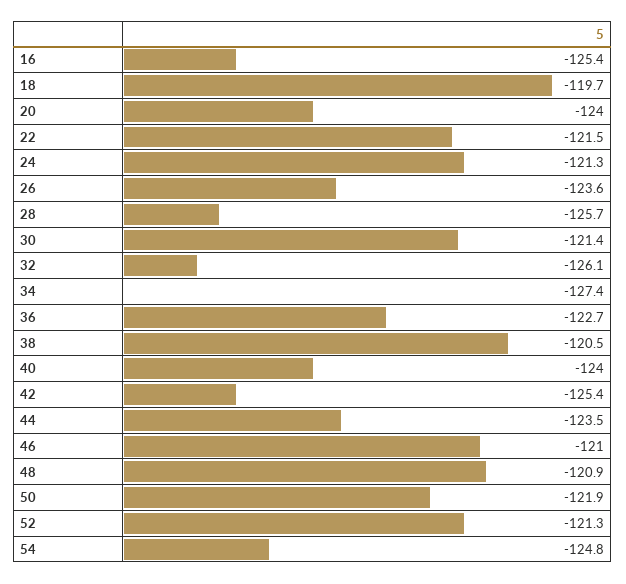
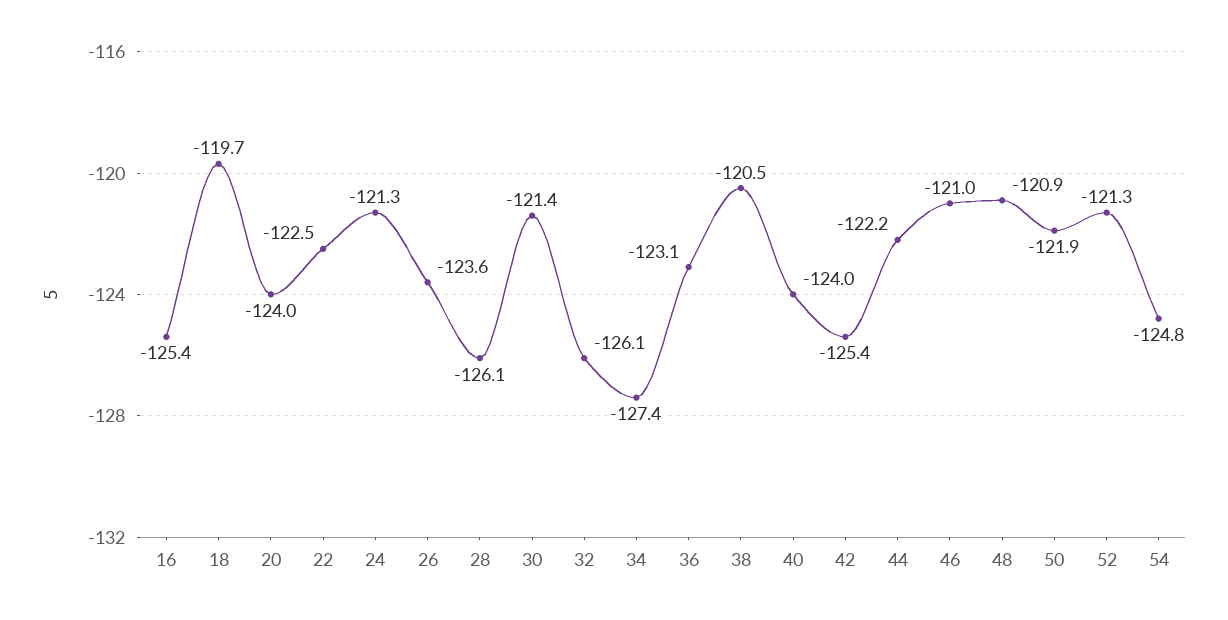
22: -121.5 -> -122.5
28: -125.7 -> -126.1
36: -122.7 -> -123.1
44: -123.5 -> -122.2

